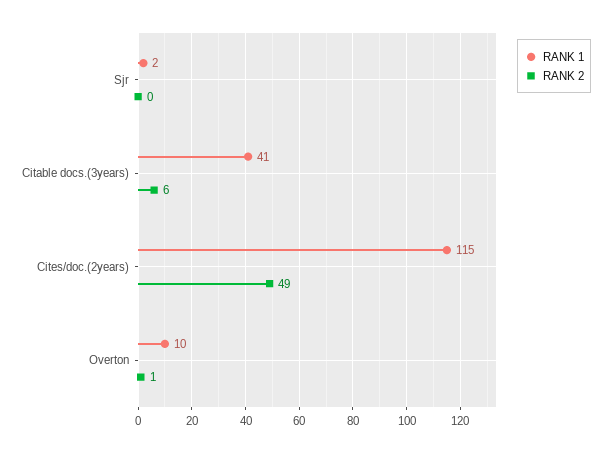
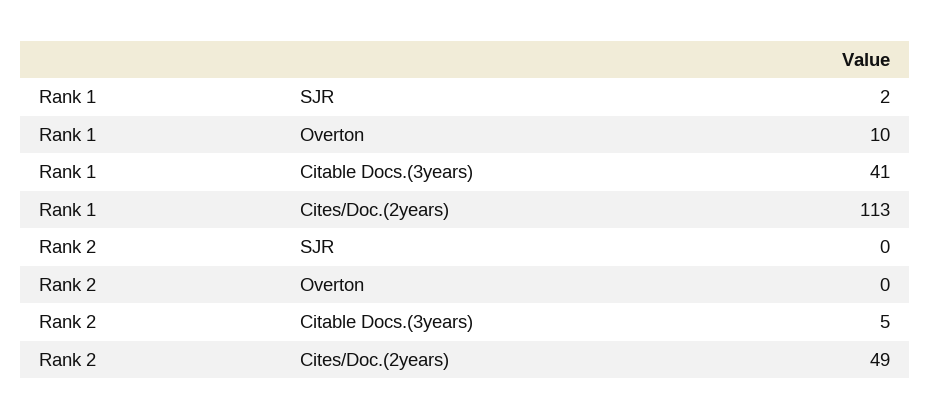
RANK 2, Citable docs.(3years): 6 -> 5
RANK 1, Cites/doc.(2years): 115 -> 113
RANK 2, Overton: 1 -> 0

